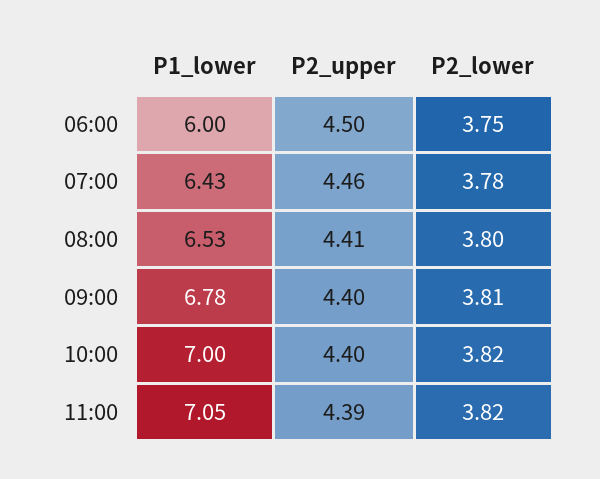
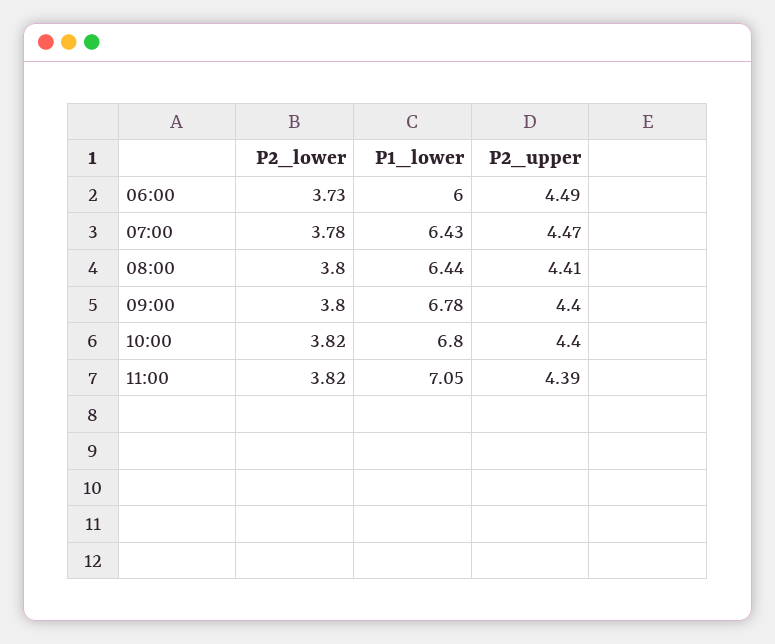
P2_upper, 06:00: 4.5 -> 4.49
P2_lower, 06:00: 3.75 -> 3.73
P2_upper, 07:00: 4.46 -> 4.47
P1_lower, 08:00: 6.53 -> 6.44
P2_lower, 09:00: 3.81 -> 3.8
P1_lower, 10:00: 7 -> 6.8

